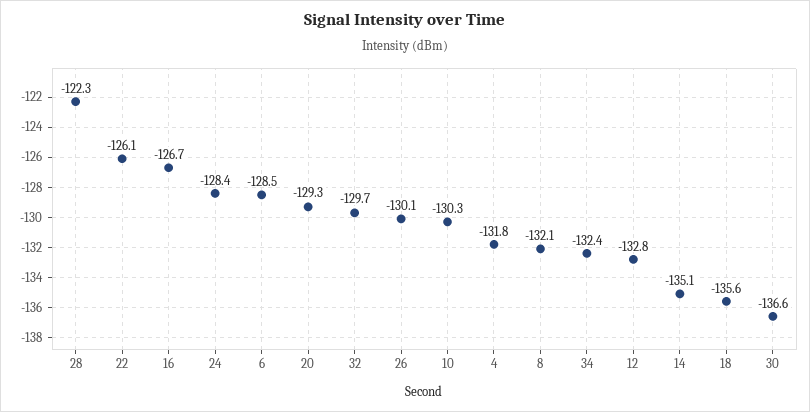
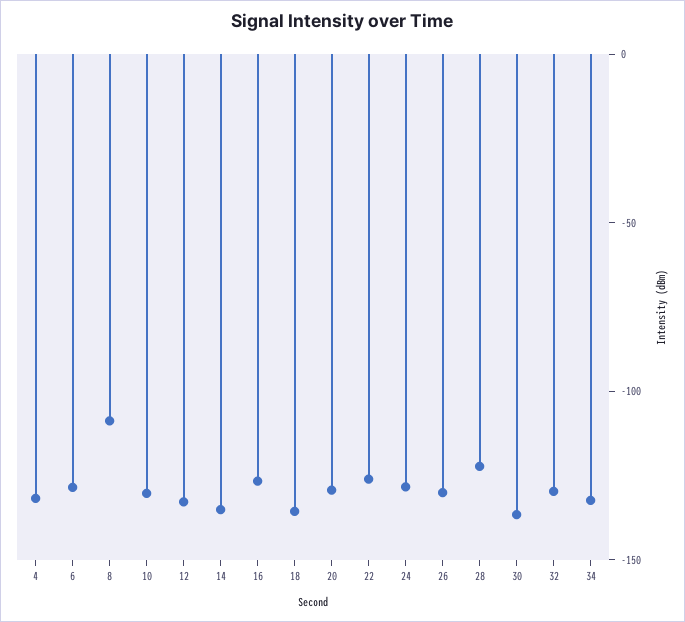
8: -132.1 -> -110

